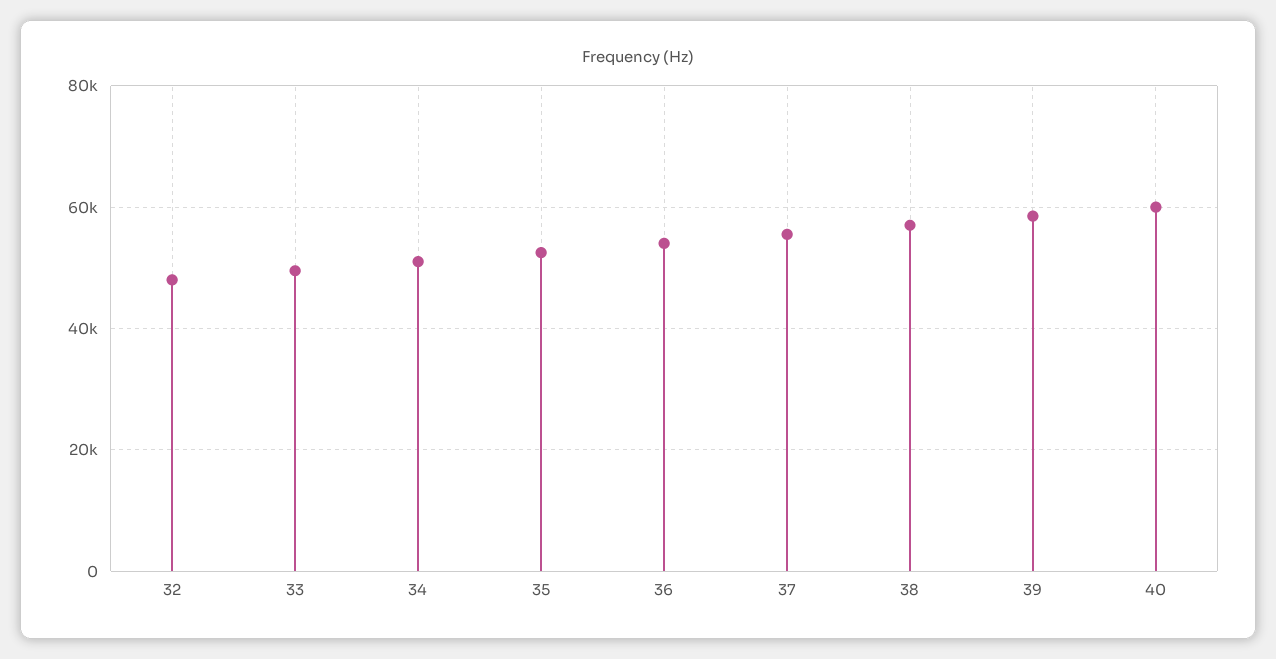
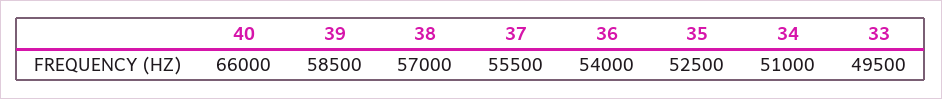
32: 48000 -> none
40: 60000 -> 66000

